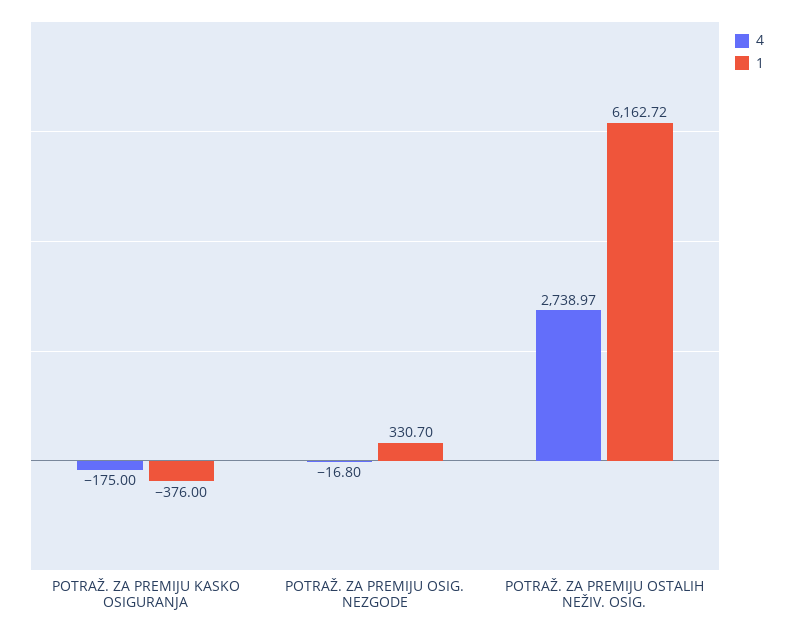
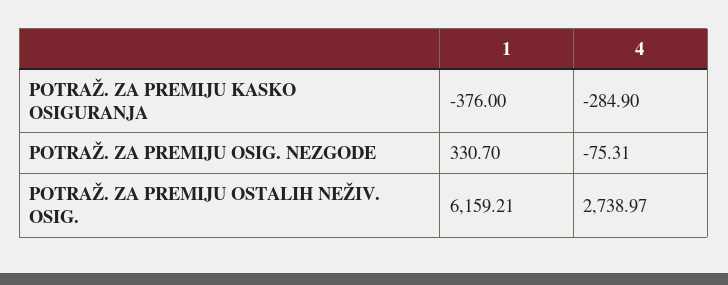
4, POTRAŽ. ZA PREMIJU KASKO OSIGURANJA: -175 -> -284.9
4, POTRAŽ. ZA PREMIJU OSIG. NEZGODE: -16.8 -> -75.31
1, POTRAŽ. ZA PREMIJU OSTALIH NEŽIV. OSIG.: 6162.72 -> 6159.21

